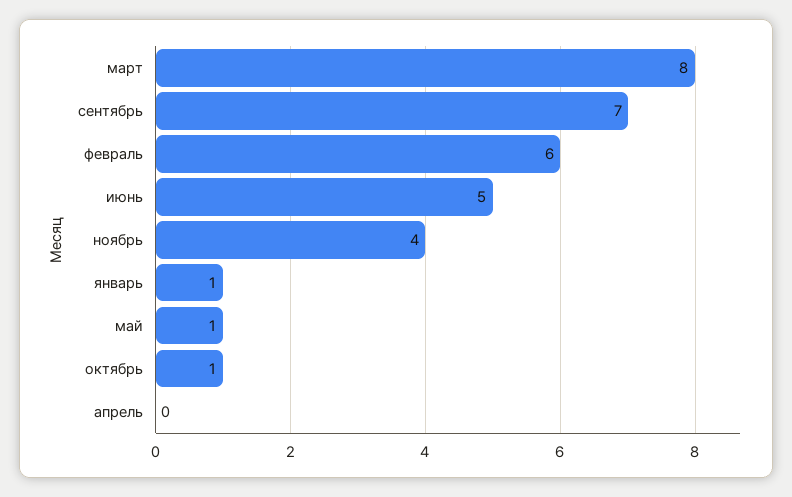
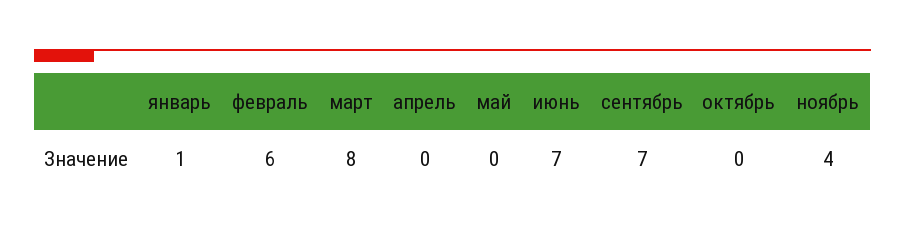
июнь: 5 -> 7
май: 1 -> 0
октябрь: 1 -> 0

